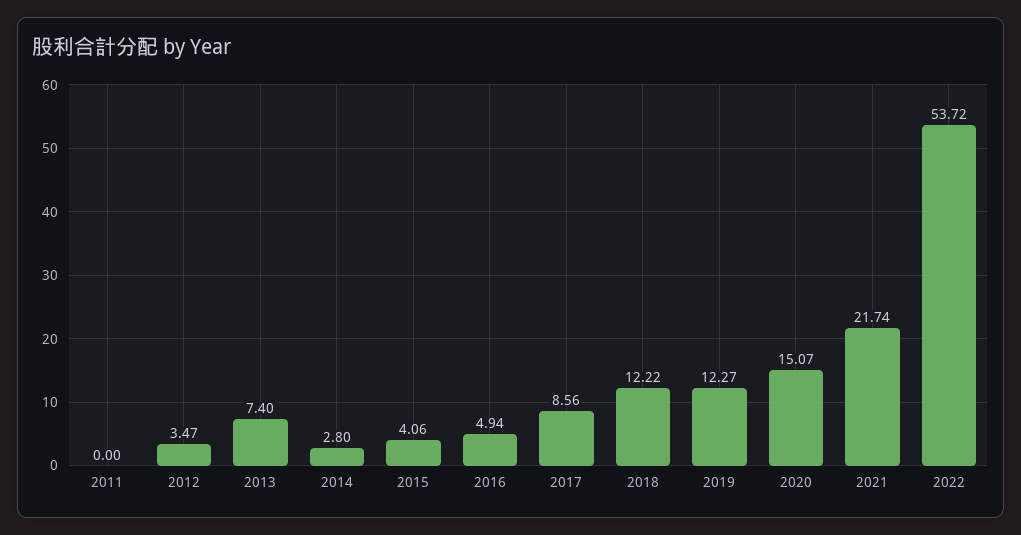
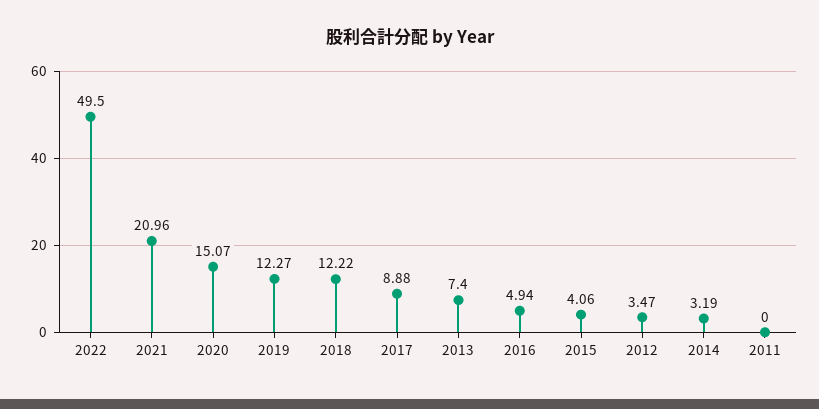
2014: 2.8 -> 3.19
2017: 8.56 -> 8.88
2021: 21.74 -> 20.96
2022: 53.72 -> 49.5

